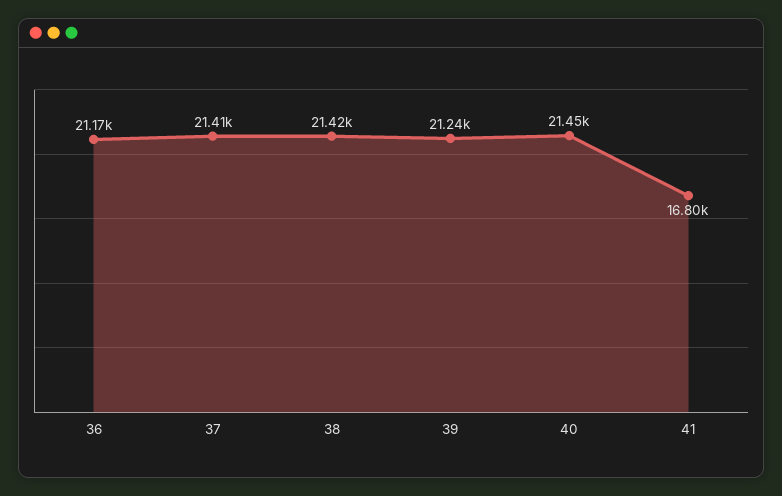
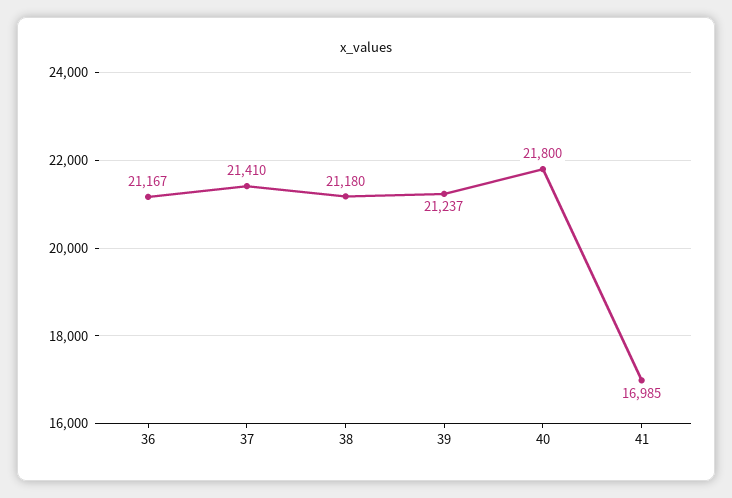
38: 21420 -> 21180
40: 21450 -> 21800
41: 16800 -> 16985

